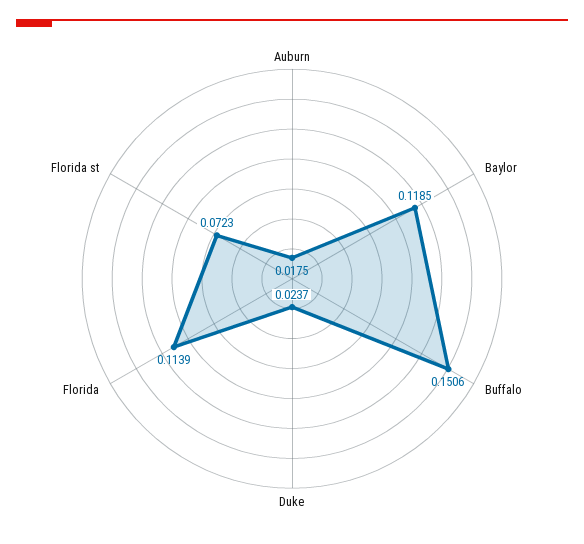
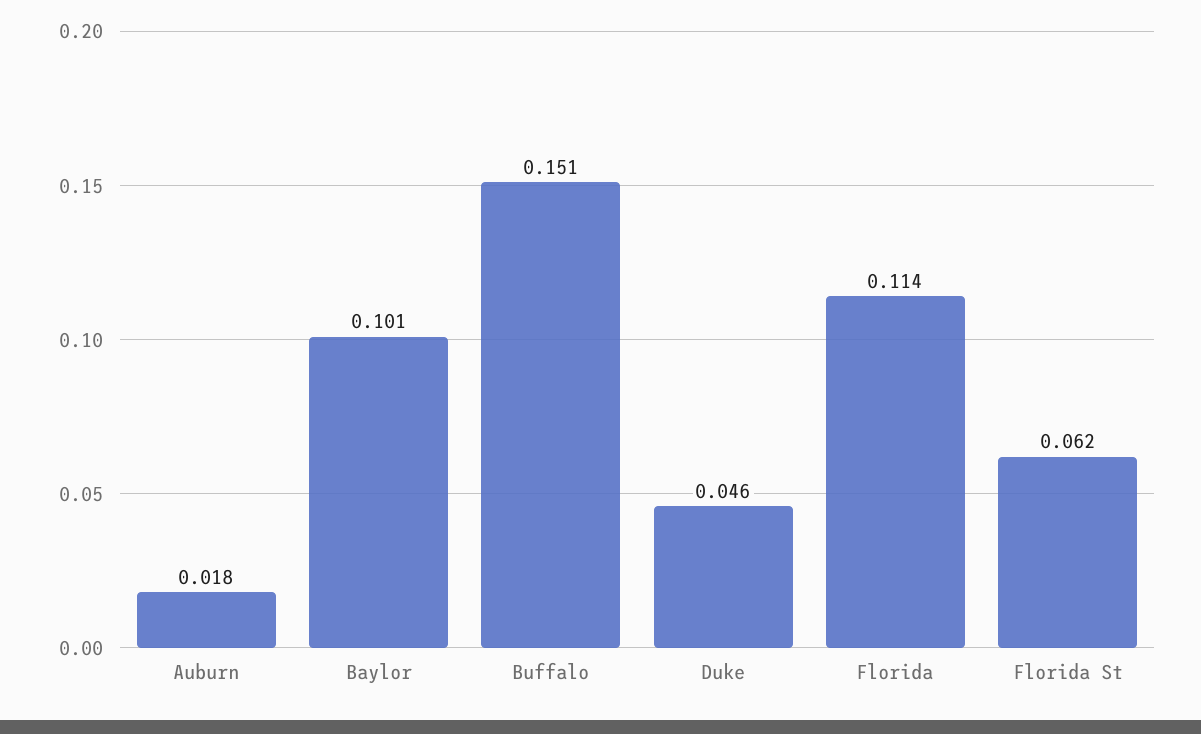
Baylor: 0.1185 -> 0.101
Duke: 0.0237 -> 0.046
Florida st: 0.0723 -> 0.062

